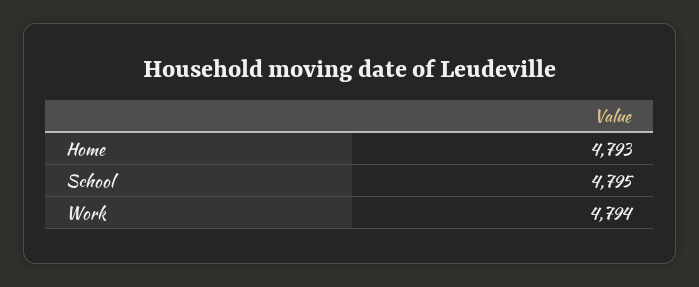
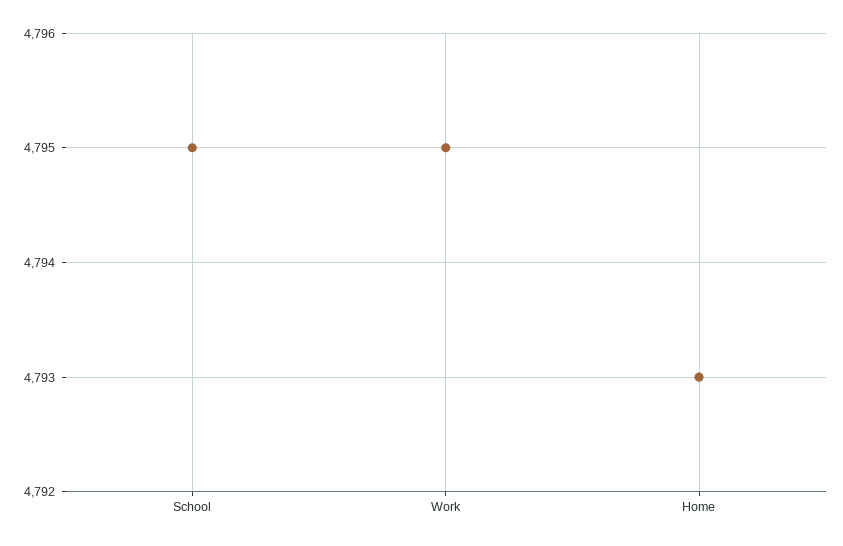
Work: 4794 -> 4795

